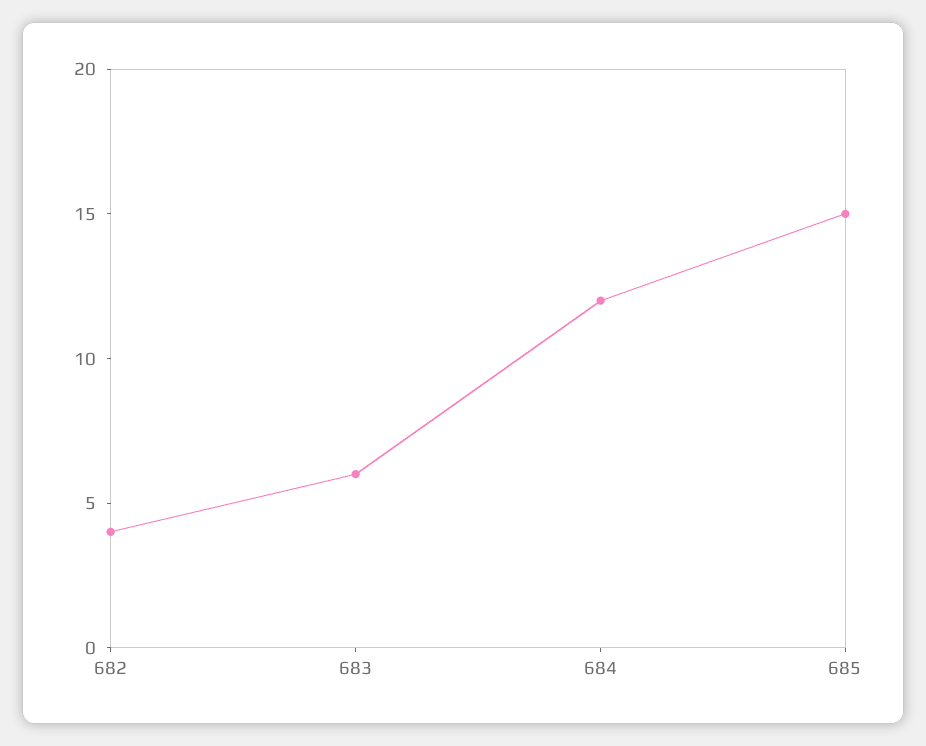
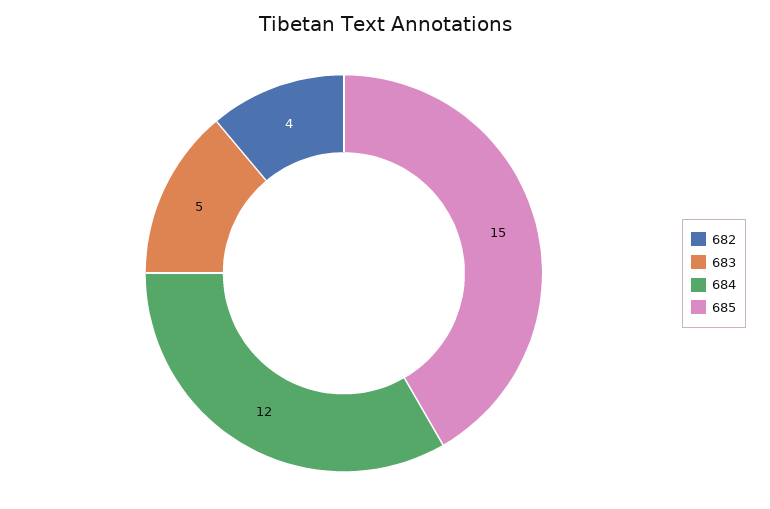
683: 6 -> 5

